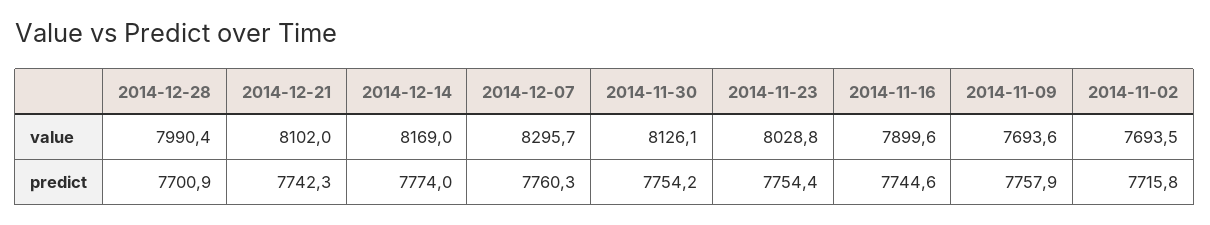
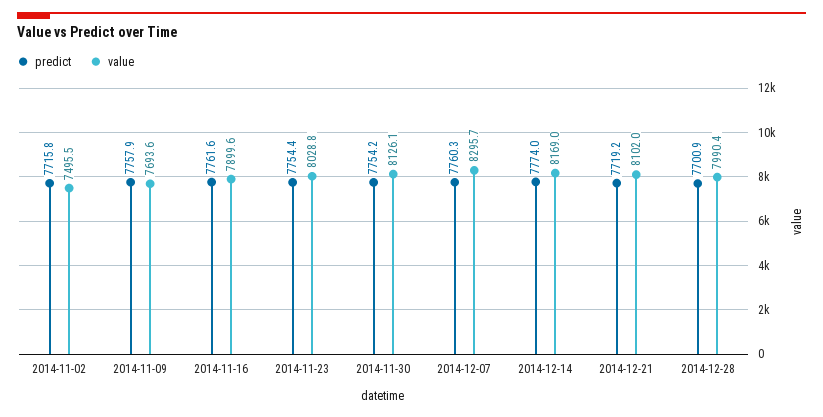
value, 2014-11-02: 7693.5 -> 7495.5
predict, 2014-12-21: 7742.3 -> 7719.2
predict, 2014-11-16: 7744.6 -> 7761.6

